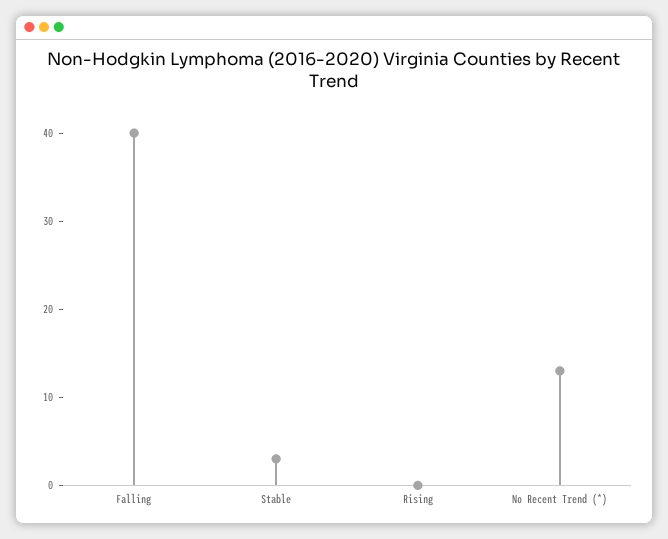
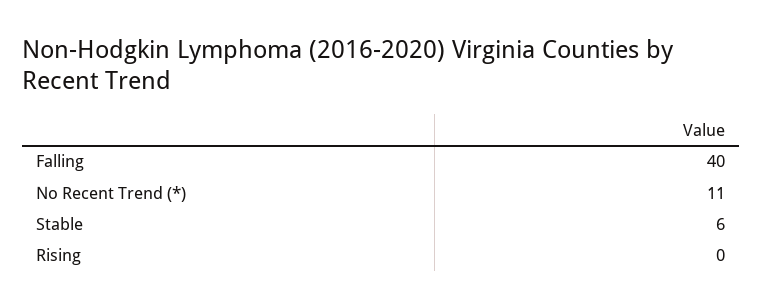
Stable: 3 -> 6
No Recent Trend (*): 13 -> 11

